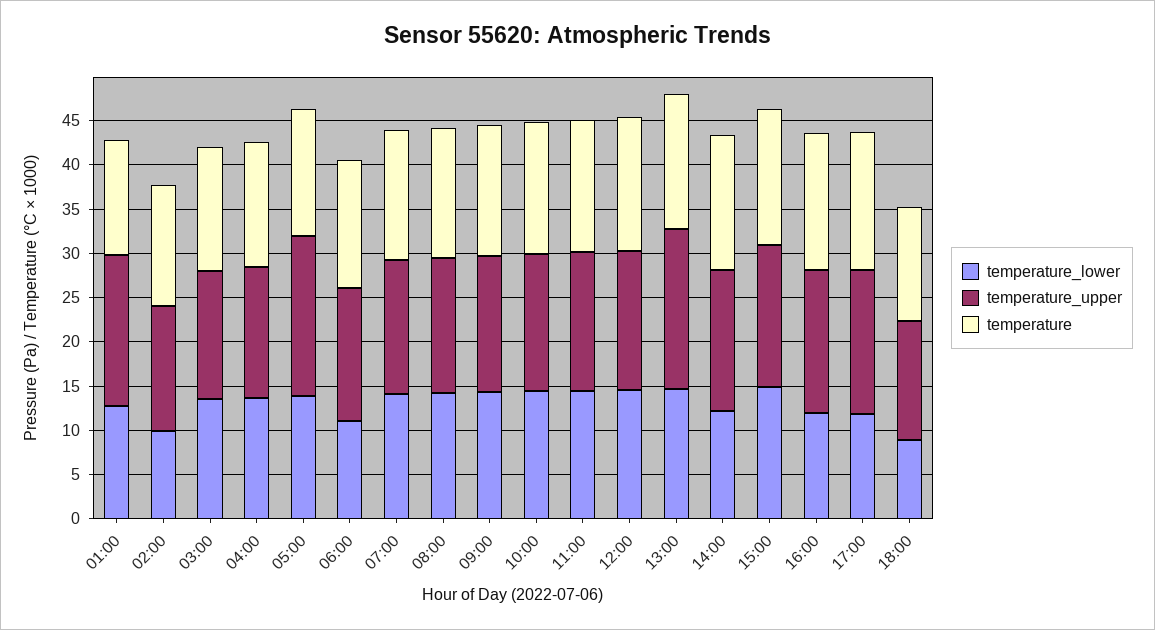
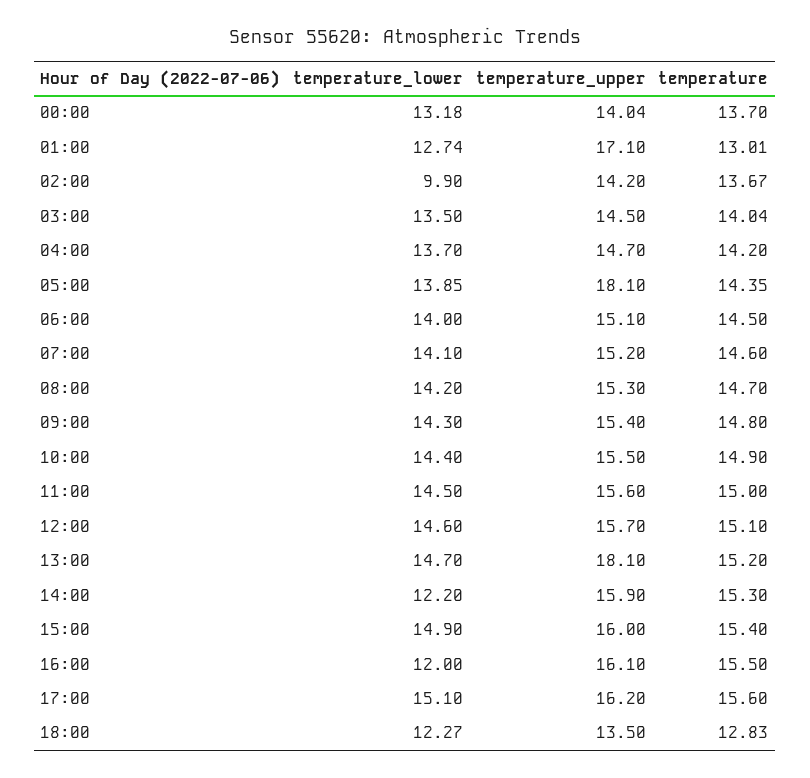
temperature_lower, 06:00: 11 -> 14
temperature_lower, 17:00: 12 -> 15.1
temperature_lower, 18:00: 9 -> 12.27
temperature_lower, 00:00: none -> 13.18
temperature_upper, 00:00: none -> 14.04
temperature, 00:00: none -> 13.7

